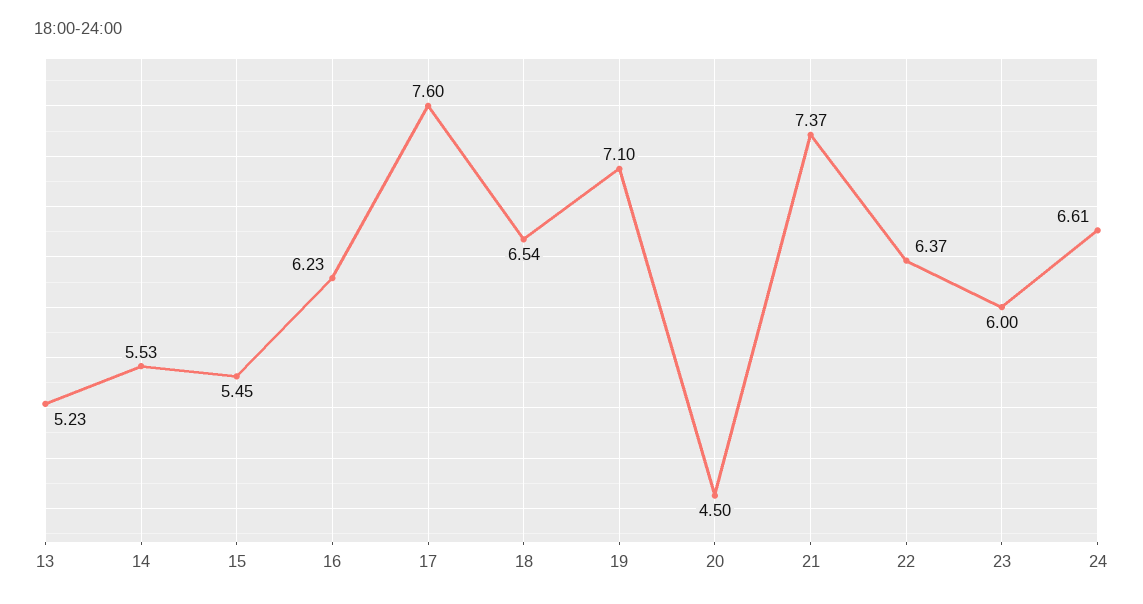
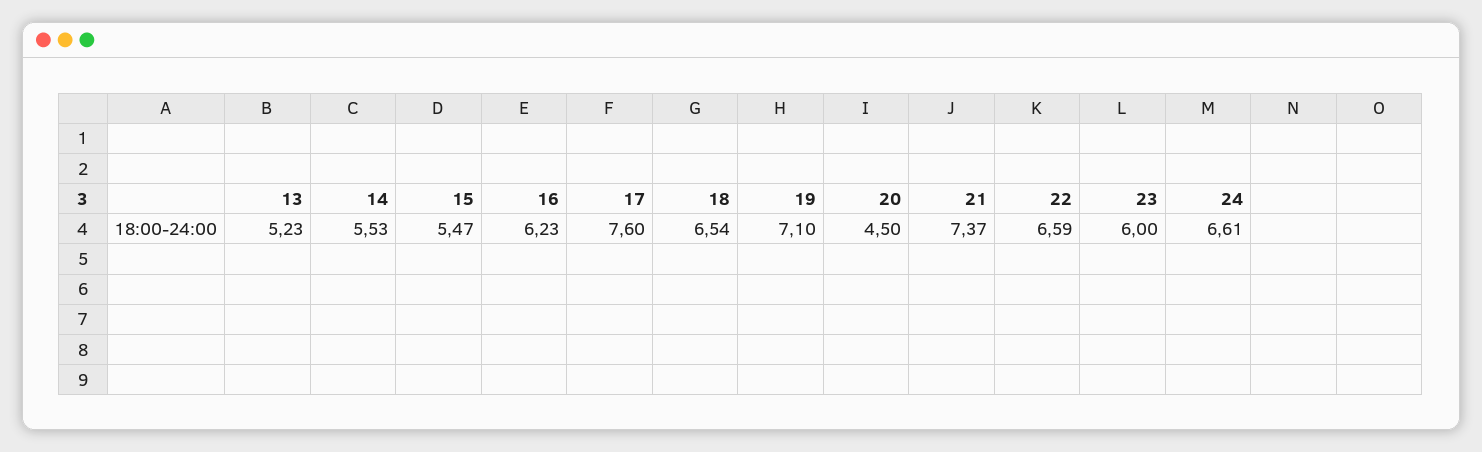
15: 5.45 -> 5.47
22: 6.37 -> 6.59

